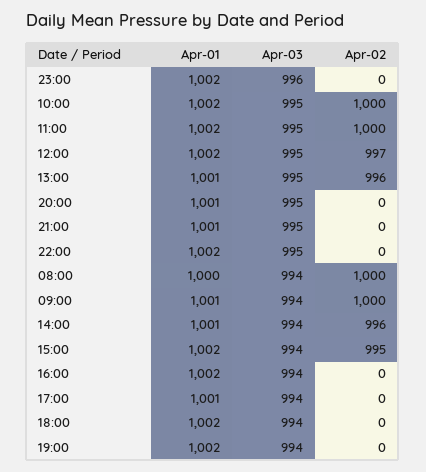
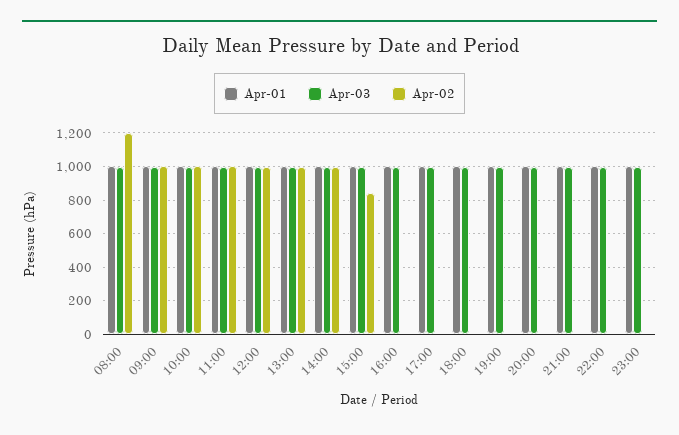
Apr-02, 08:00: 1000 -> 1200
Apr-02, 15:00: 995 -> 850

